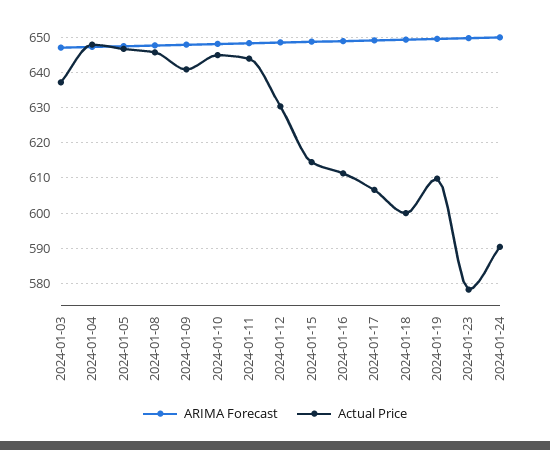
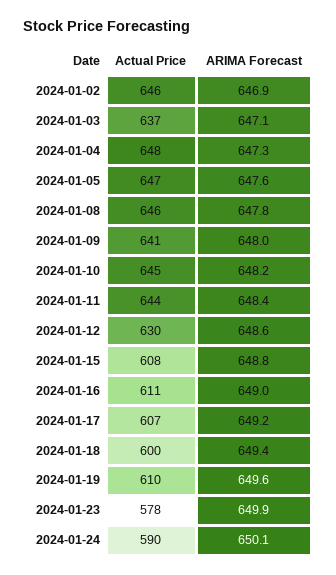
Actual Price, 2024-01-15: 614 -> 608
Actual Price, 2024-01-02: none -> 646
ARIMA Forecast, 2024-01-02: none -> 646.9

